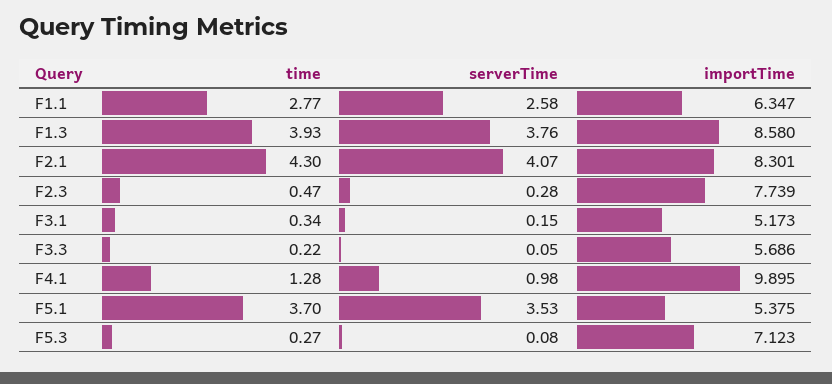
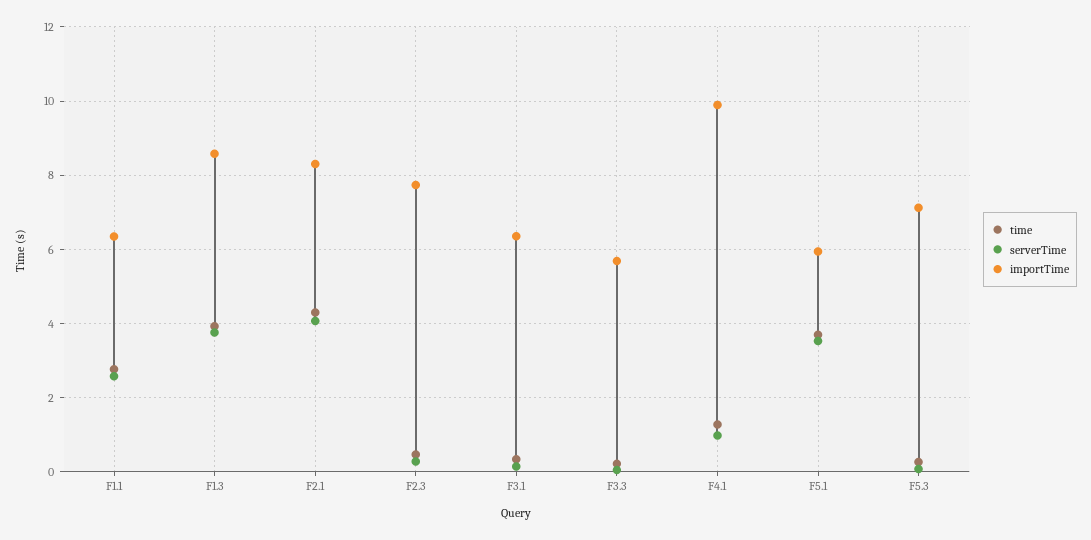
importTime, F3.1: 5.173 -> 6.4
importTime, F5.1: 5.375 -> 6

